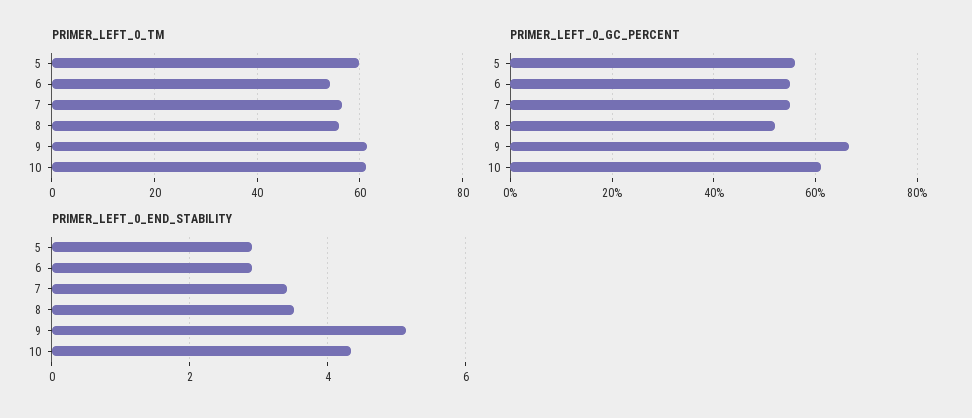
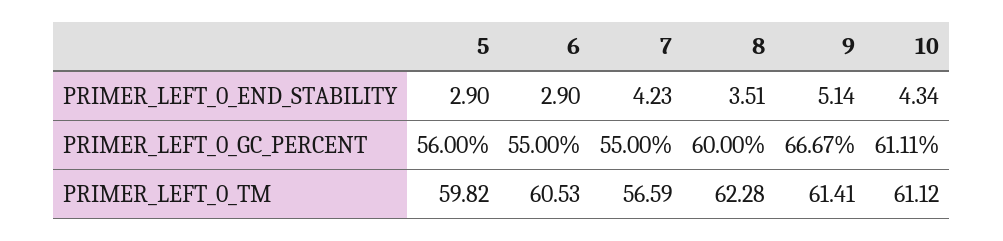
PRIMER_LEFT_0_TM, 6: 54 -> 60.53
PRIMER_LEFT_0_TM, 8: 56 -> 62.28
PRIMER_LEFT_0_GC_PERCENT, 8: 52 -> 60
PRIMER_LEFT_0_END_STABILITY, 7: 3.4 -> 4.23

